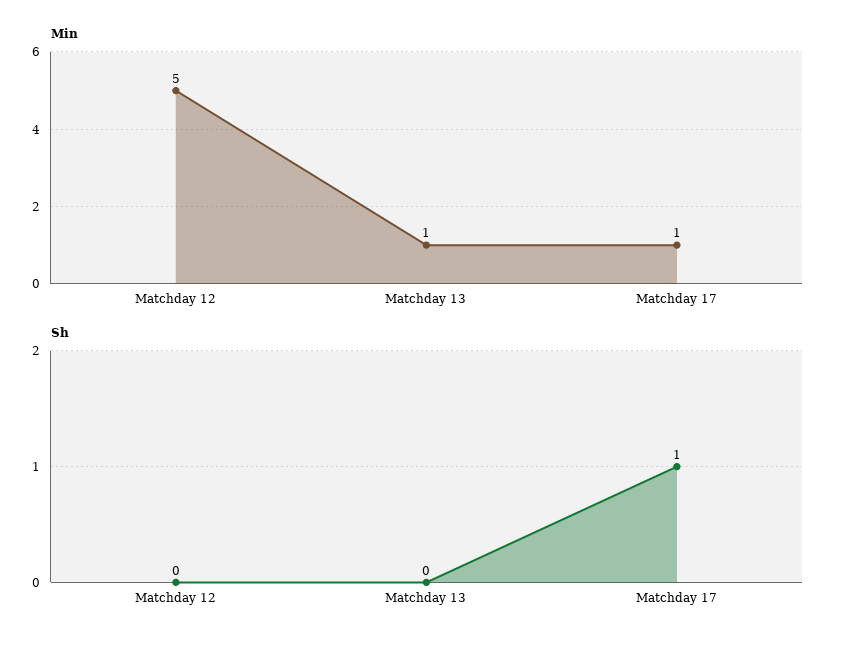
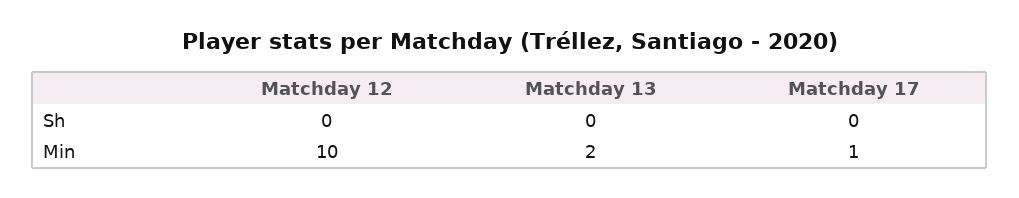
Min, Matchday 12: 5 -> 10
Min, Matchday 13: 1 -> 2
Sh, Matchday 17: 1 -> 0

